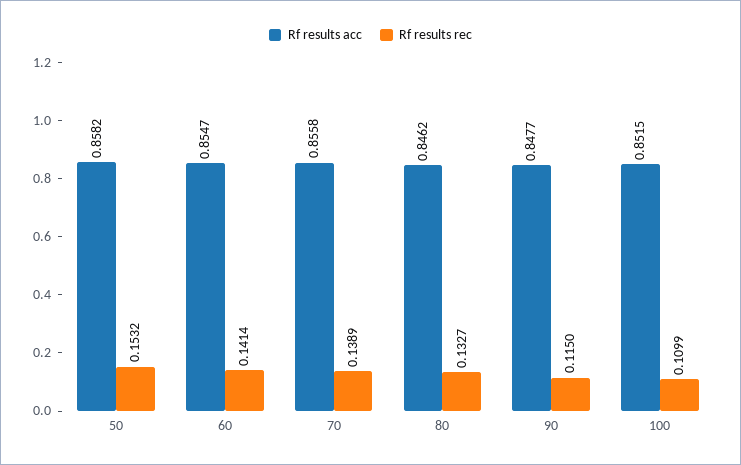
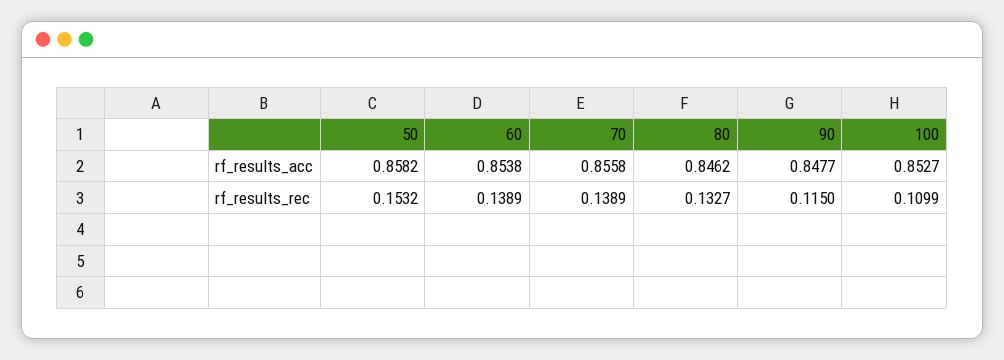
Rf results acc, 60: 0.8547 -> 0.8538
Rf results rec, 60: 0.1414 -> 0.1389
Rf results acc, 100: 0.8515 -> 0.8527

